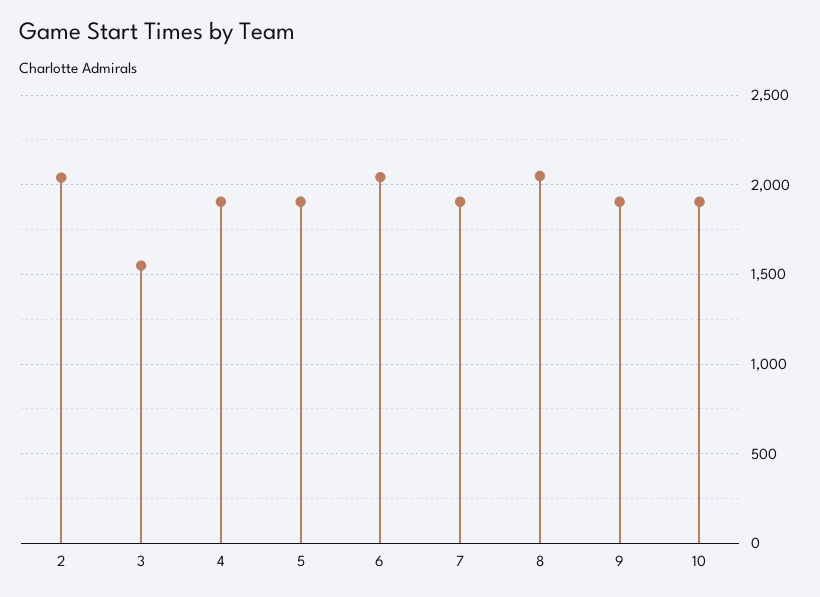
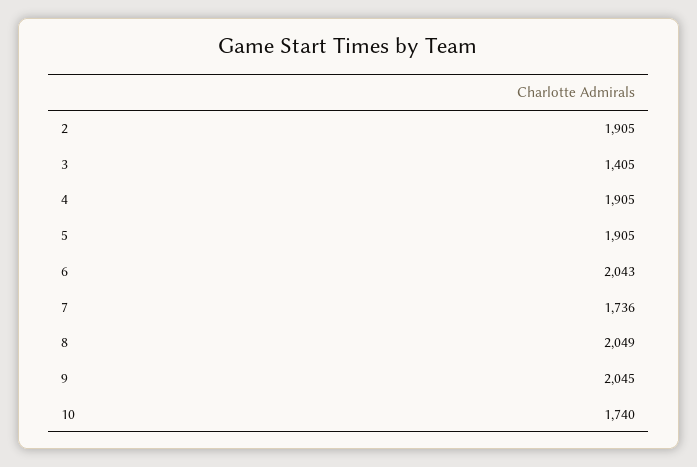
2: 2050 -> 1905
3: 1550 -> 1405
7: 1900 -> 1736
9: 1900 -> 2045
10: 1900 -> 1740

